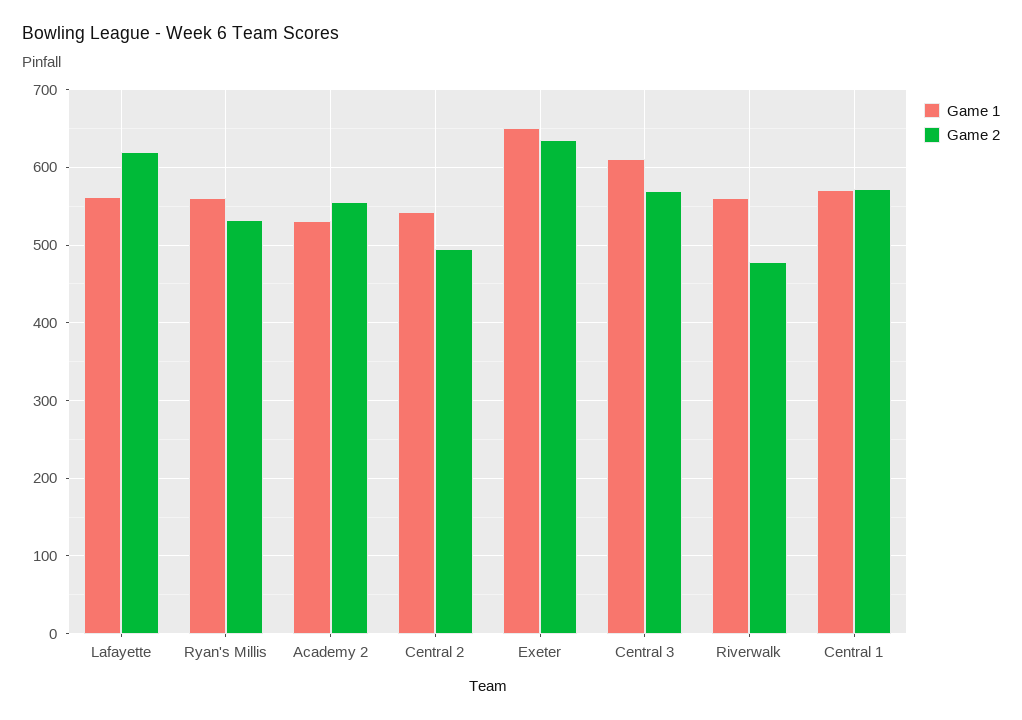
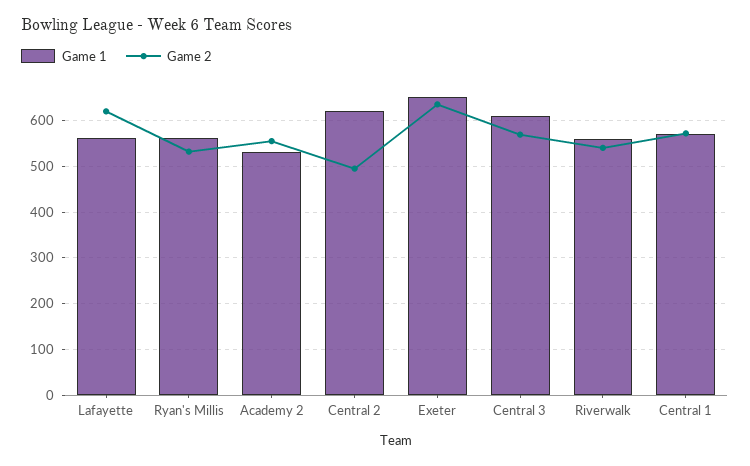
Game 1, Central 2: 540 -> 620
Game 2, Riverwalk: 480 -> 540

